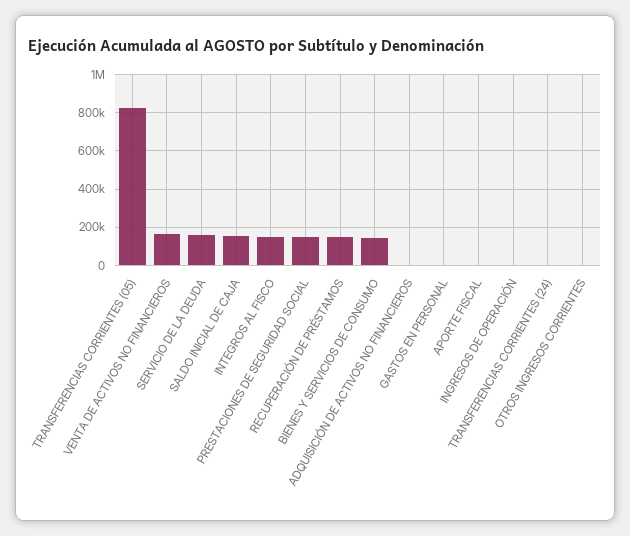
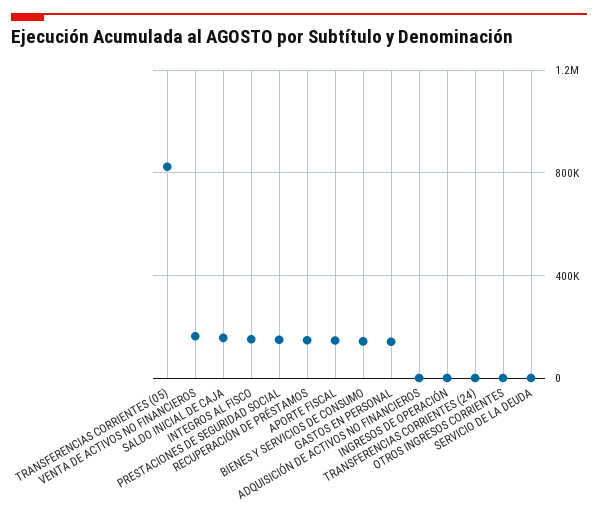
SERVICIO DE LA DEUDA: 150000 -> 0
GASTOS EN PERSONAL: 0 -> 150000
APORTE FISCAL: 0 -> 150000

